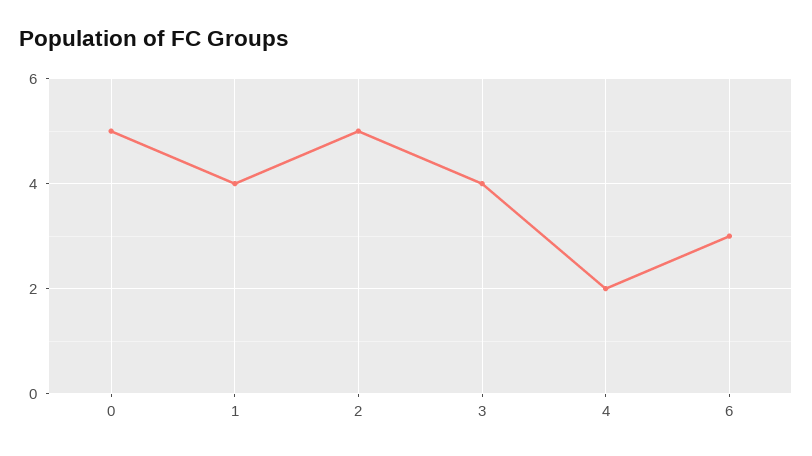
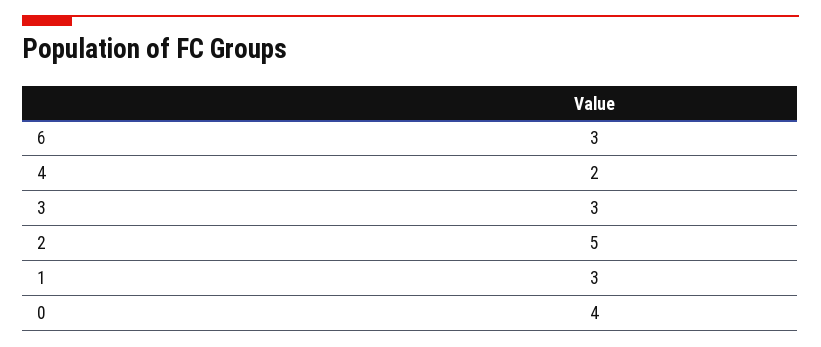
0: 5 -> 4
1: 4 -> 3
3: 4 -> 3

